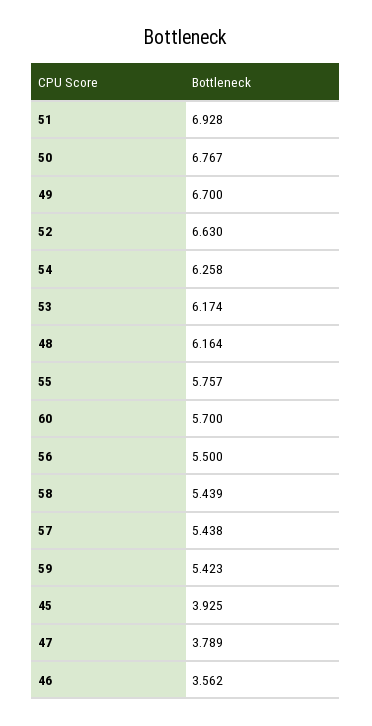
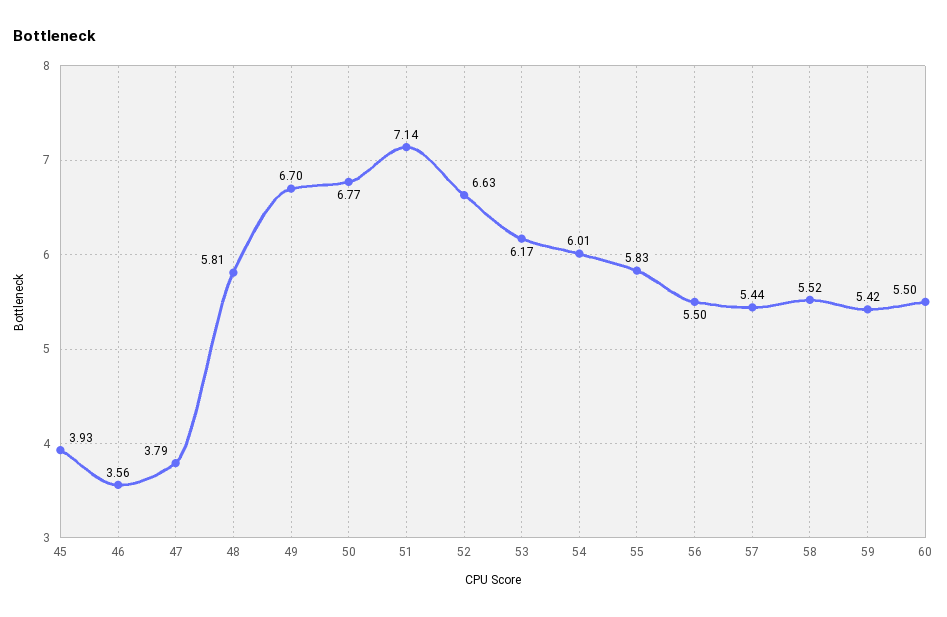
51: 6.928 -> 7.14
54: 6.258 -> 6.01
48: 6.164 -> 5.81
55: 5.757 -> 5.83
60: 5.7 -> 5.5
58: 5.439 -> 5.52

